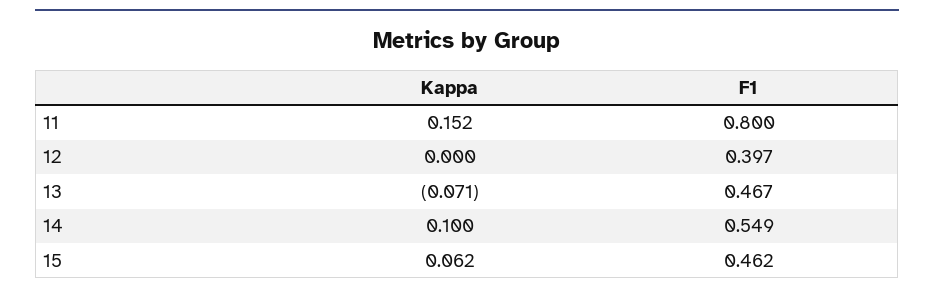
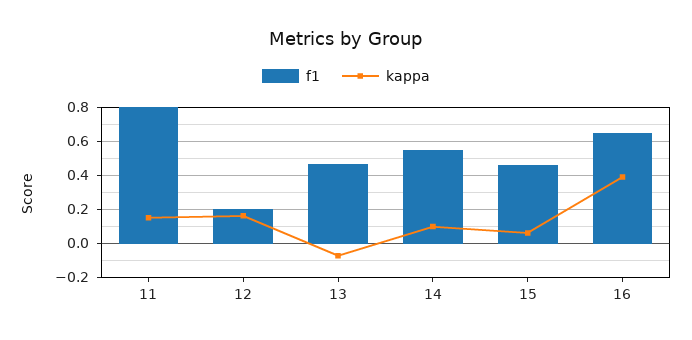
Kappa, 12: 0 -> 0.15
F1, 12: 0.397 -> 0.2
F1, 16: none -> 0.65
Kappa, 16: none -> 0.4

